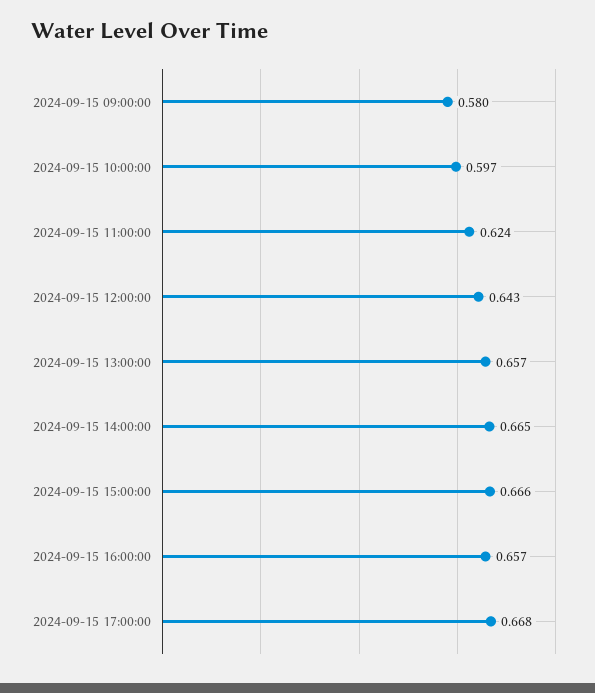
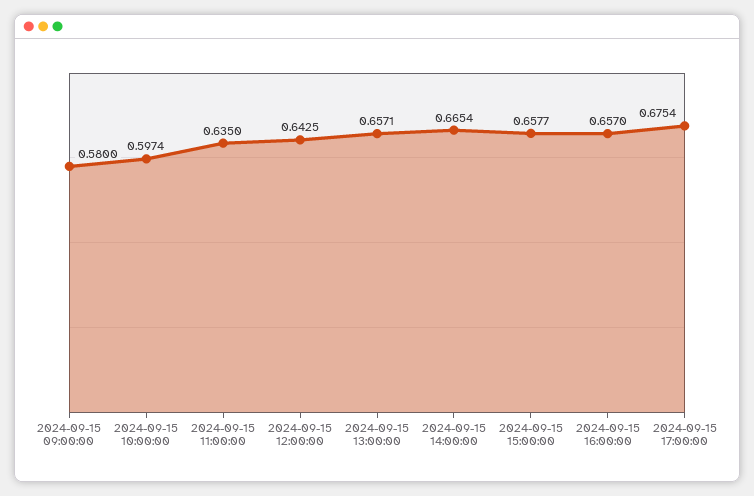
2024-09-15 11:00:00: 0.624 -> 0.635
2024-09-15 15:00:00: 0.666 -> 0.6577
2024-09-15 17:00:00: 0.668 -> 0.6754

